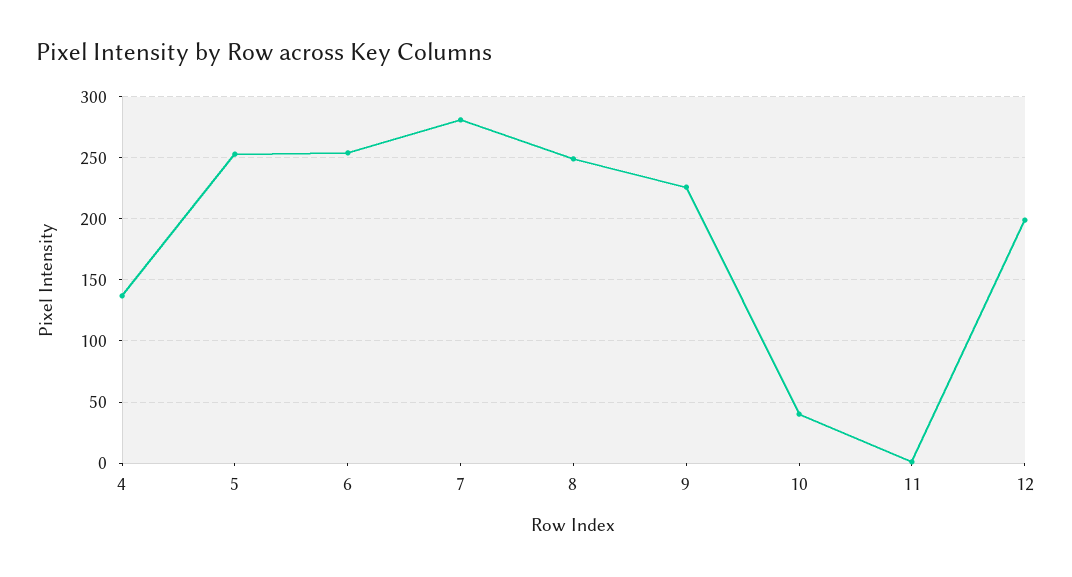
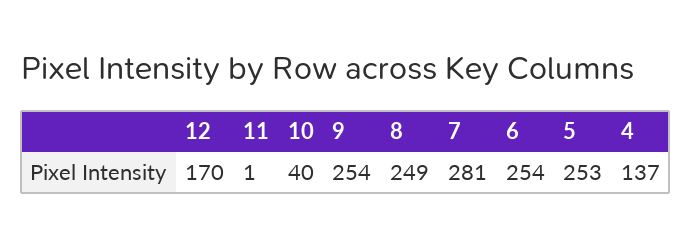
9: 225 -> 254
12: 200 -> 170

